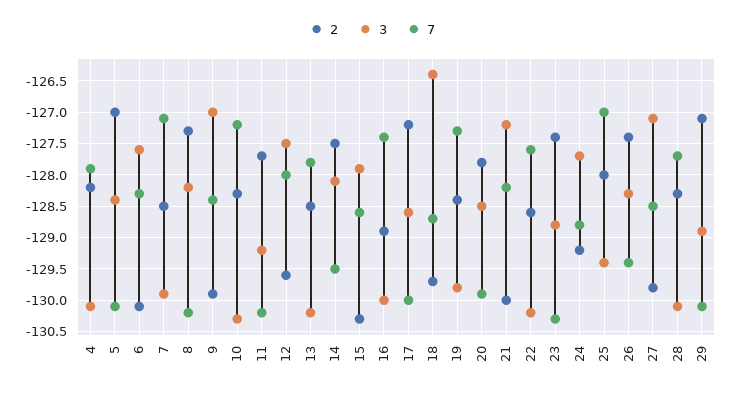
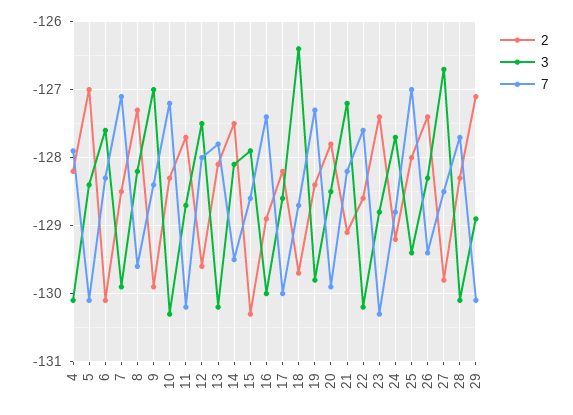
7, 8: -130.2 -> -129.6
3, 11: -129.2 -> -128.7
2, 13: -128.5 -> -128.1
2, 17: -127.2 -> -128.2
2, 21: -130 -> -129.1
3, 27: -127.1 -> -126.7

